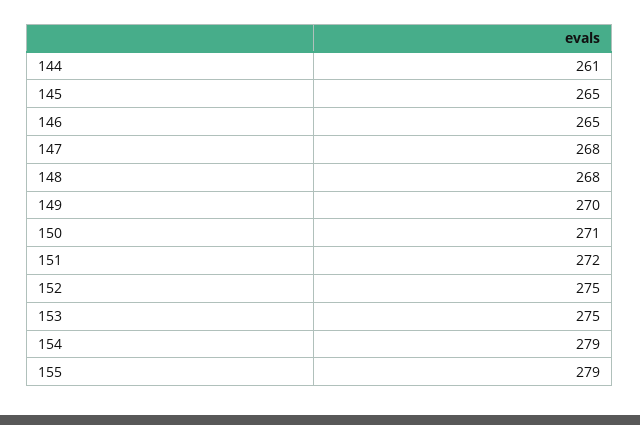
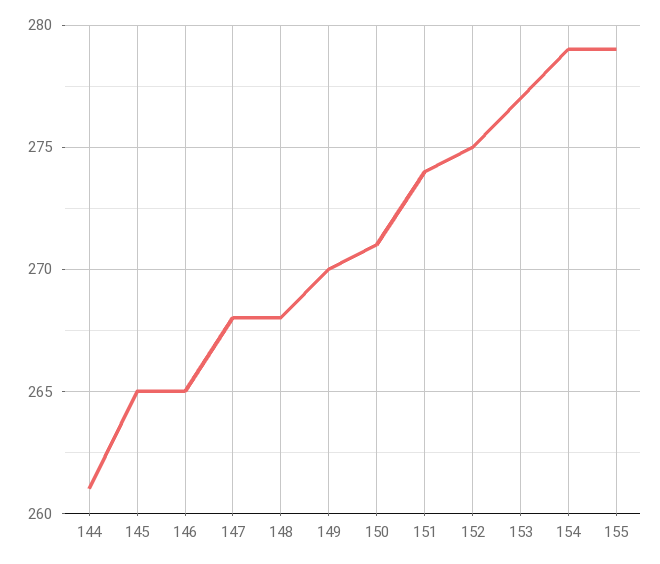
151: 272 -> 274
153: 275 -> 277

